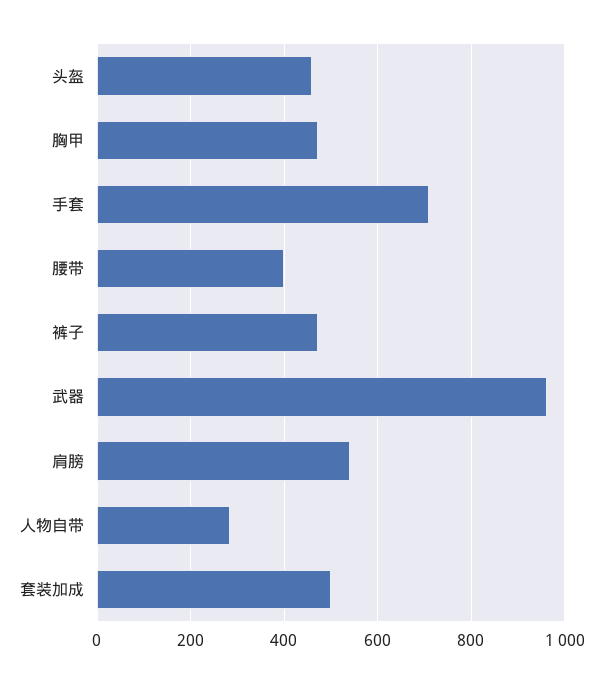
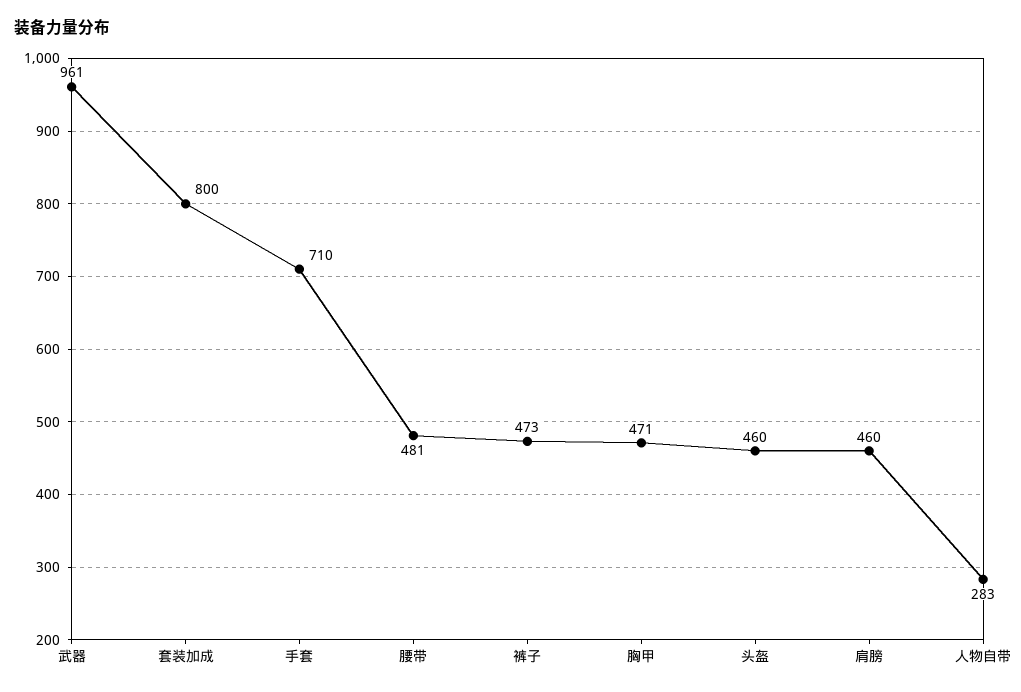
腰带: 400 -> 481
肩膀: 540 -> 460
套装加成: 500 -> 800

